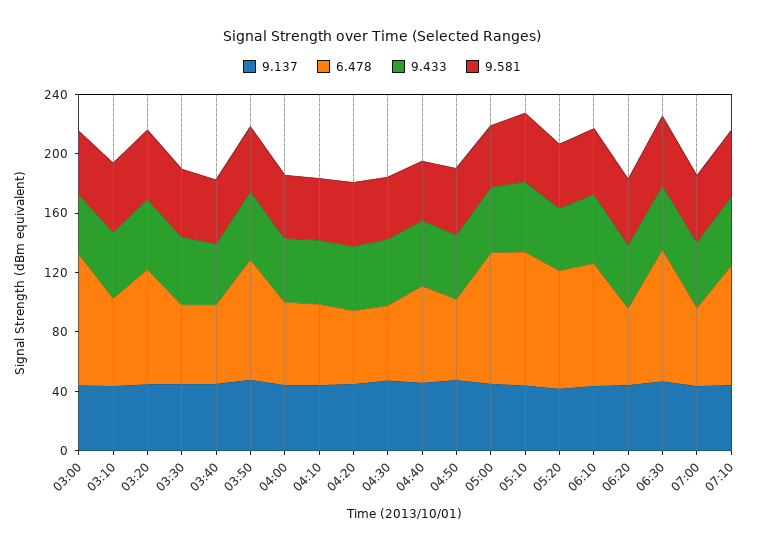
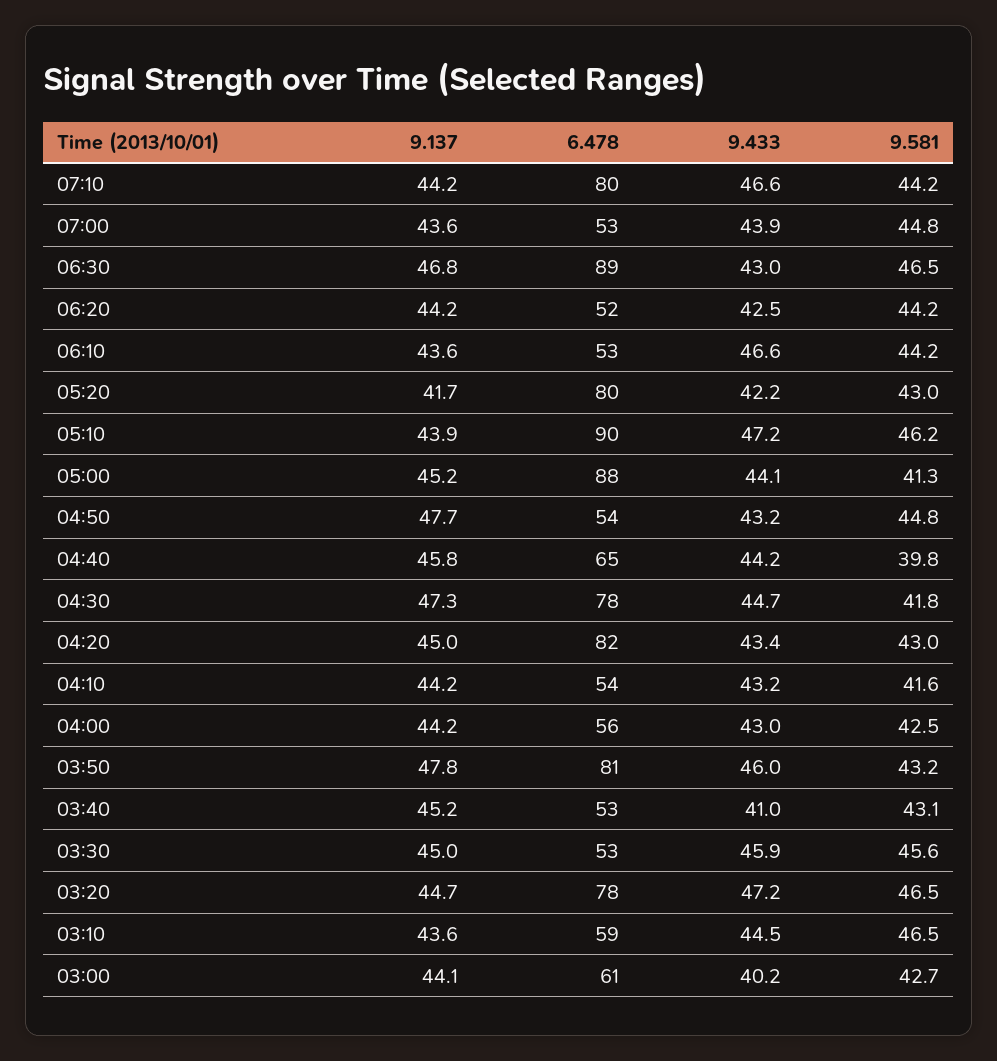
6.478, 03:00: 90 -> 61
6.478, 04:20: 50 -> 82
6.478, 04:30: 50 -> 78
6.478, 06:10: 80 -> 53

